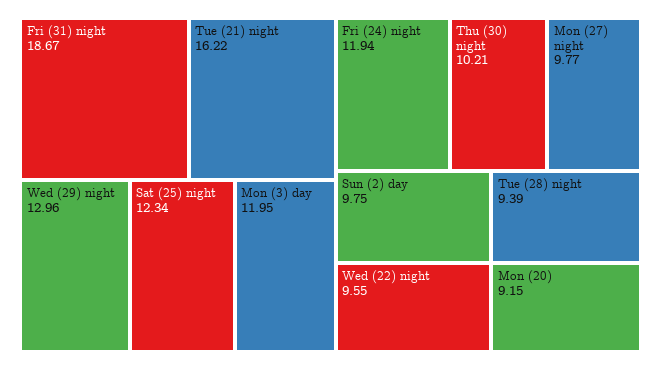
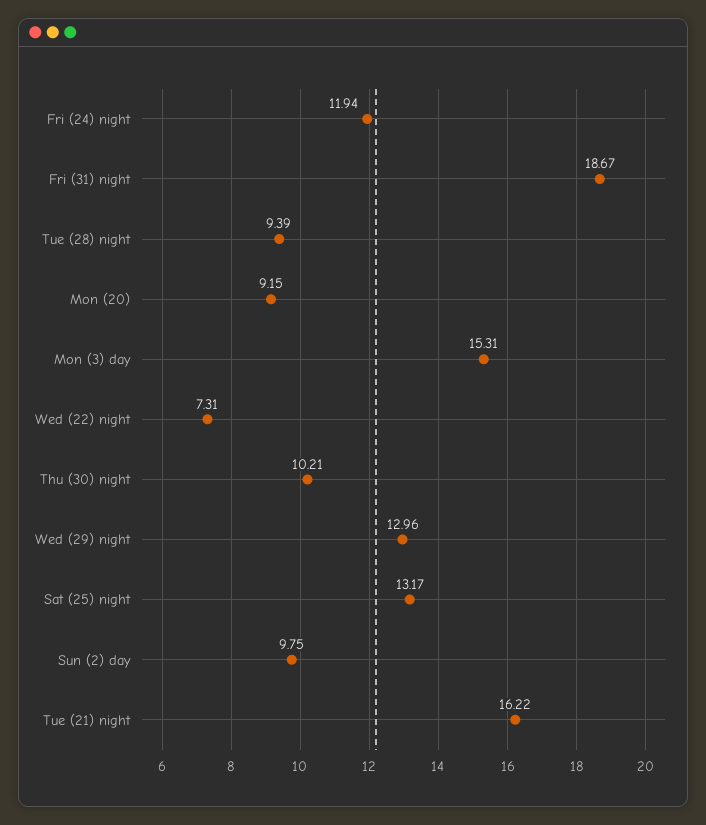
Sat (25) night: 12.34 -> 13.17
Mon (3) day: 11.95 -> 15.31
Mon (27) night: 9.77 -> none
Wed (22) night: 9.55 -> 7.31

